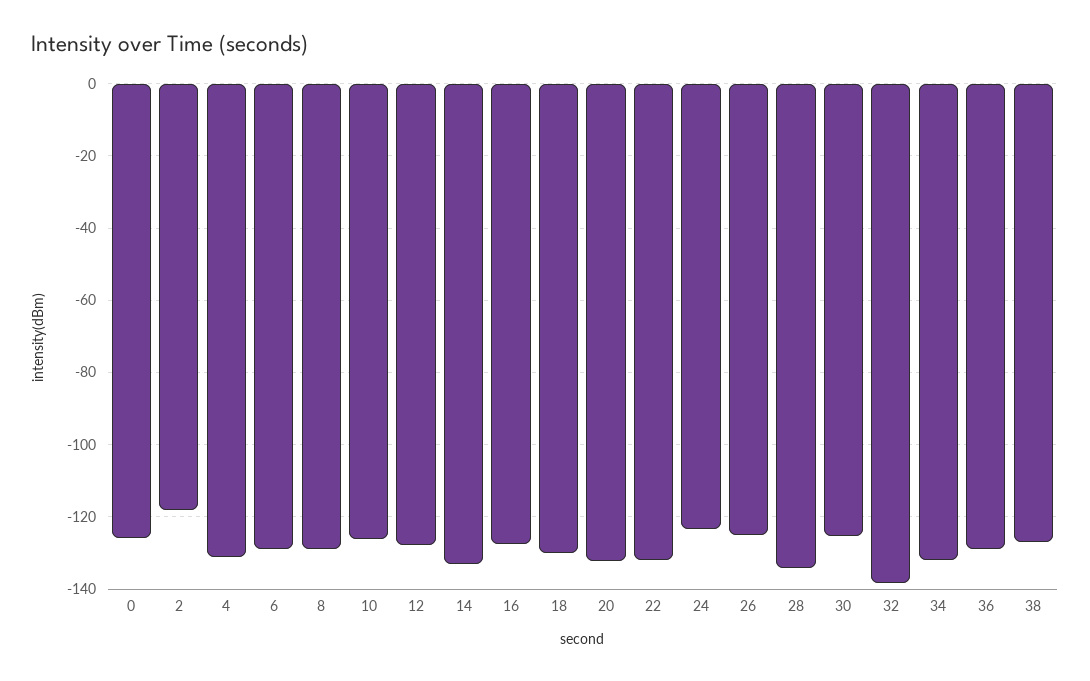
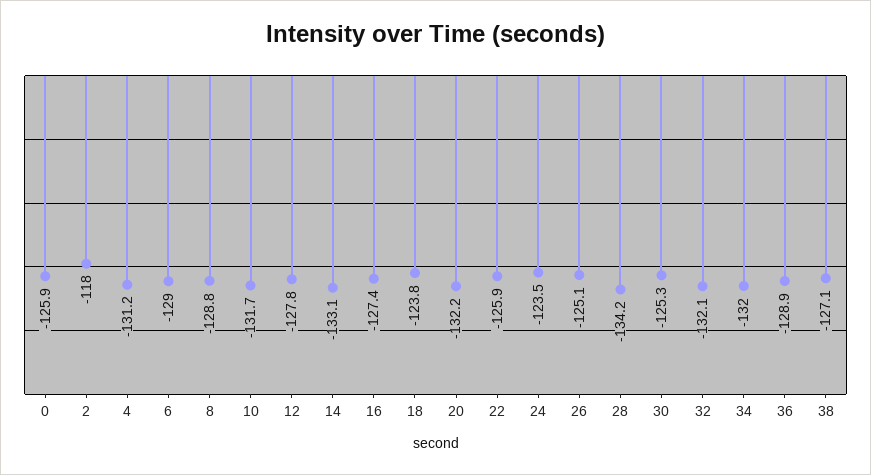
10: -126 -> -131.7
18: -130 -> -123.8
22: -132 -> -125.9
32: -138 -> -132.1

